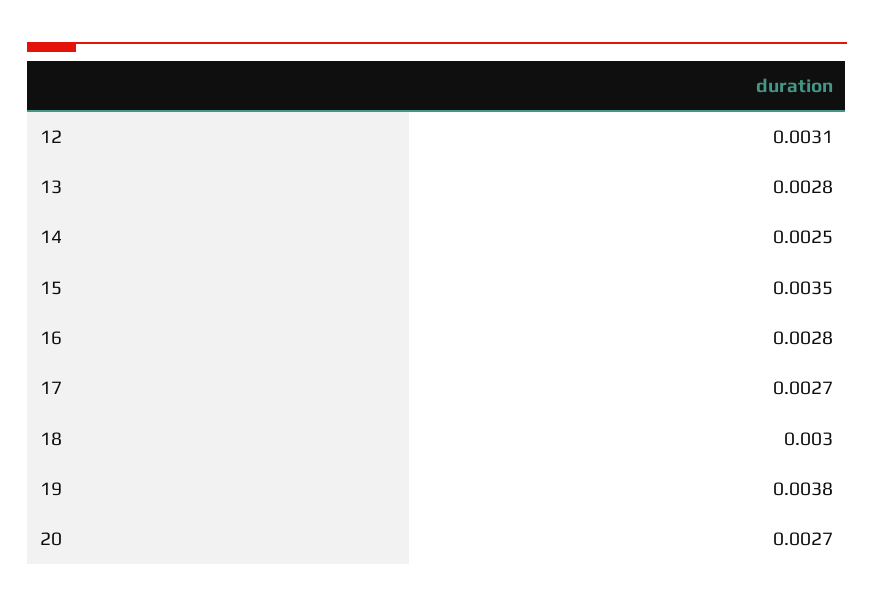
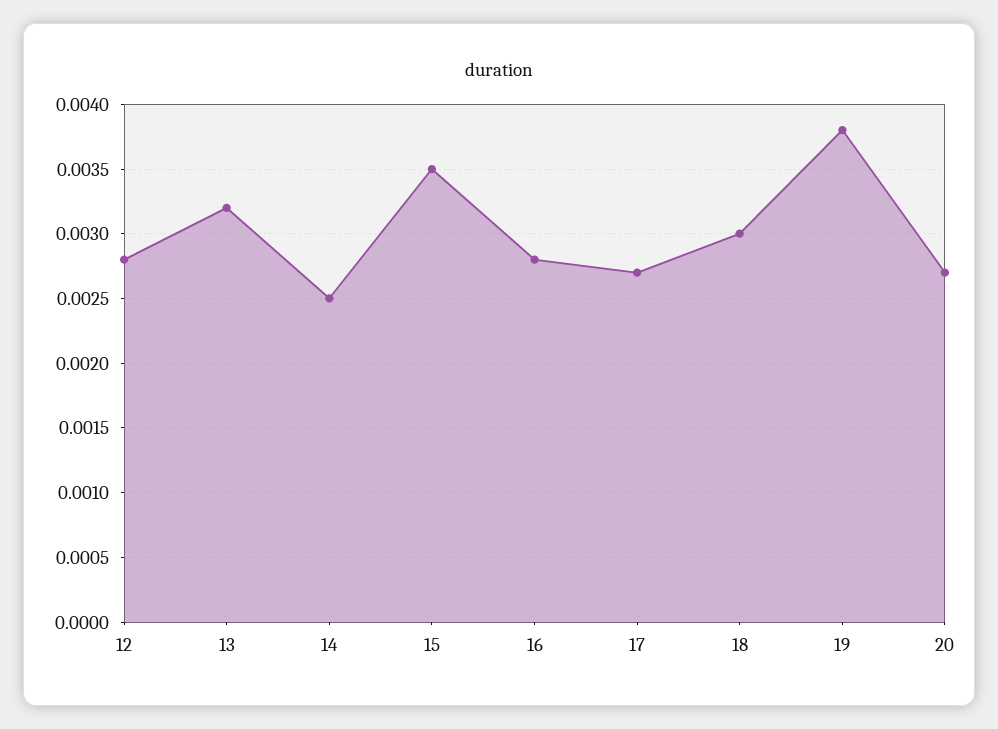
12: 0.0031 -> 0.0028
13: 0.0028 -> 0.0032

